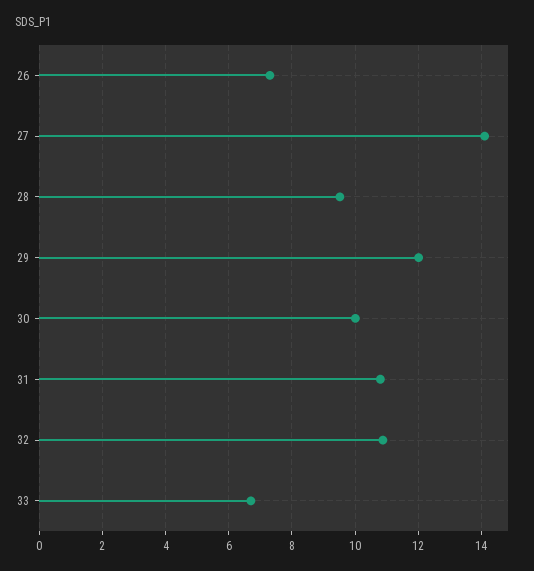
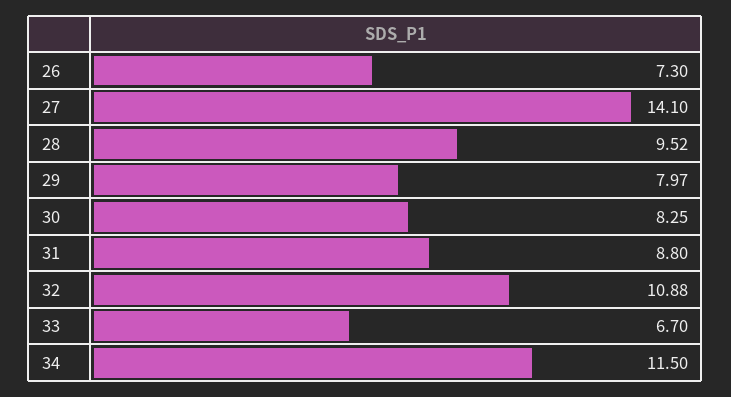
29: 12 -> 7.97
30: 10 -> 8.25
31: 10.8 -> 8.8
34: none -> 11.5

